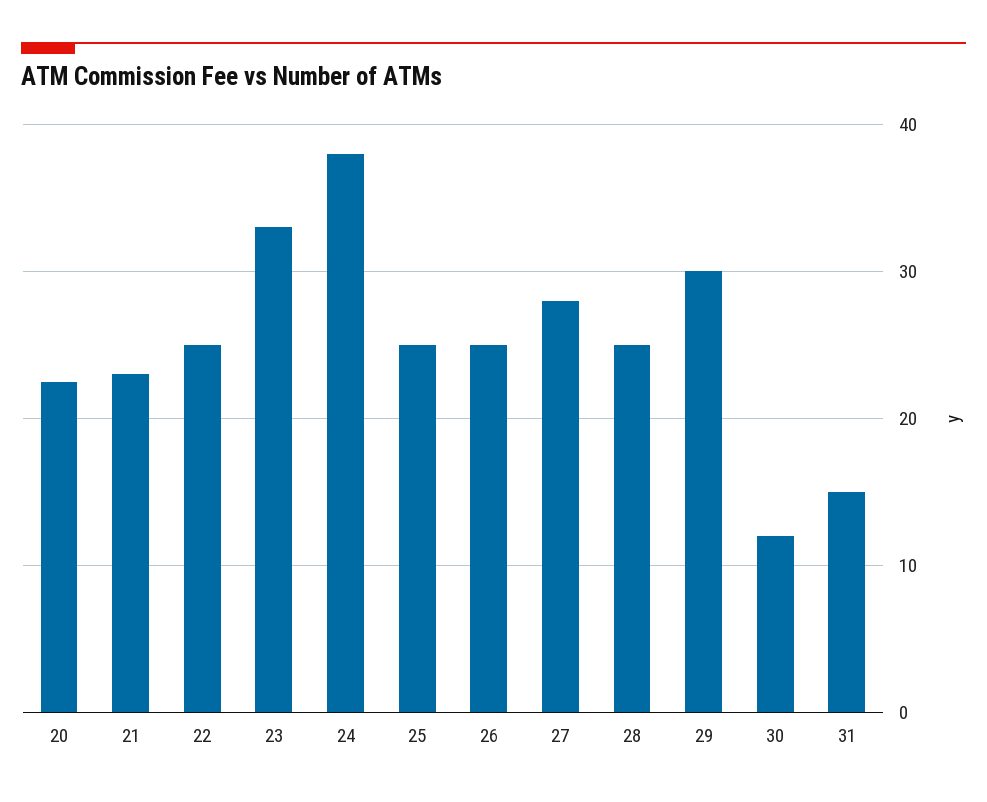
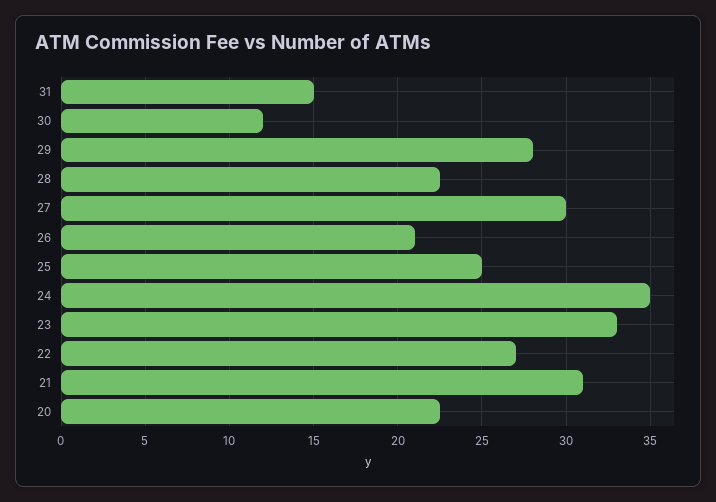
21: 23 -> 31
22: 25 -> 27
24: 38 -> 35
26: 25 -> 21
27: 28 -> 30
28: 25 -> 22.5
29: 30 -> 28

